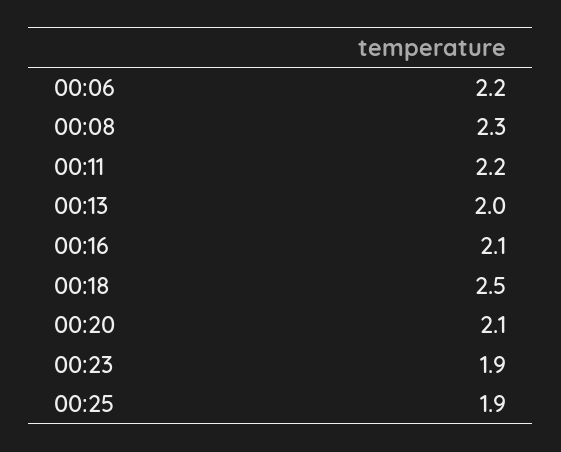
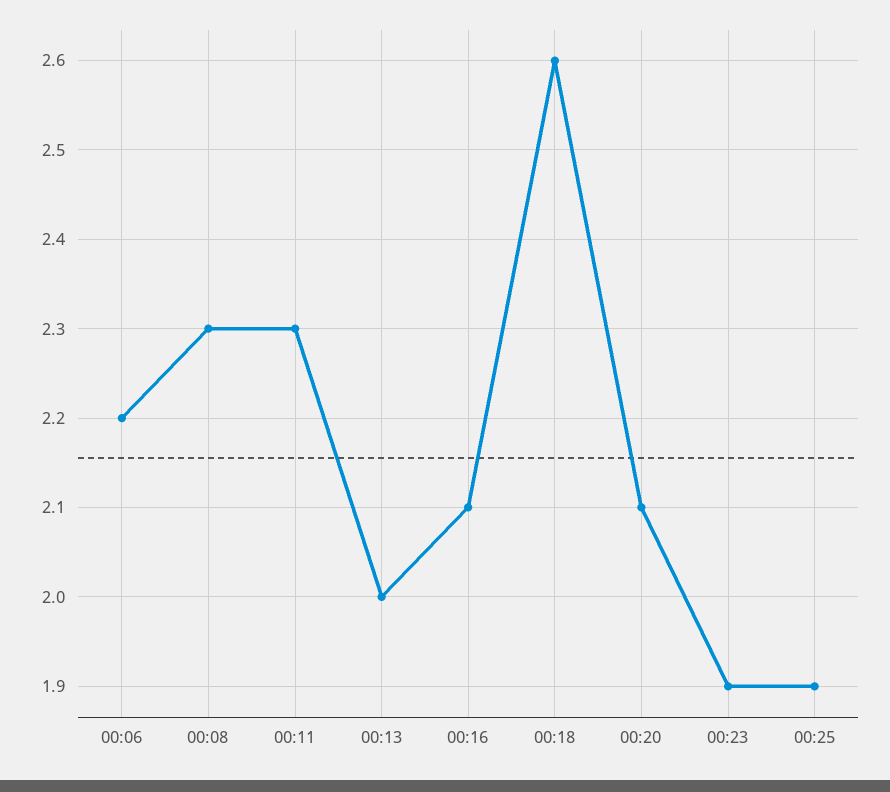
00:11: 2.2 -> 2.3
00:18: 2.5 -> 2.6

